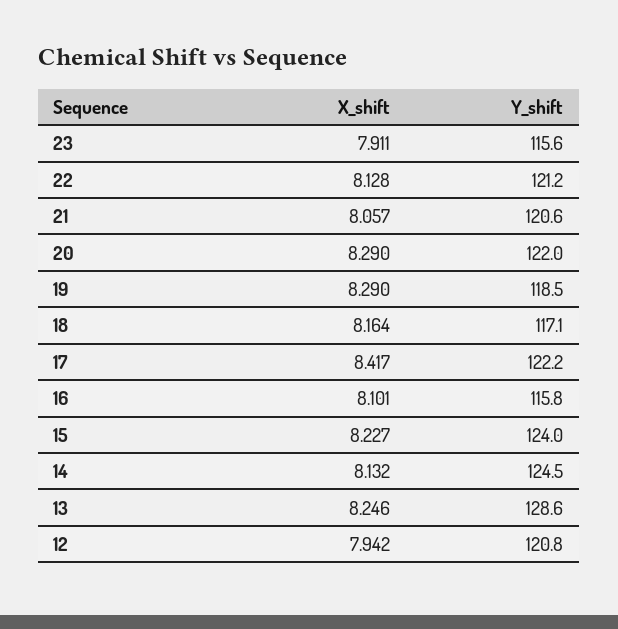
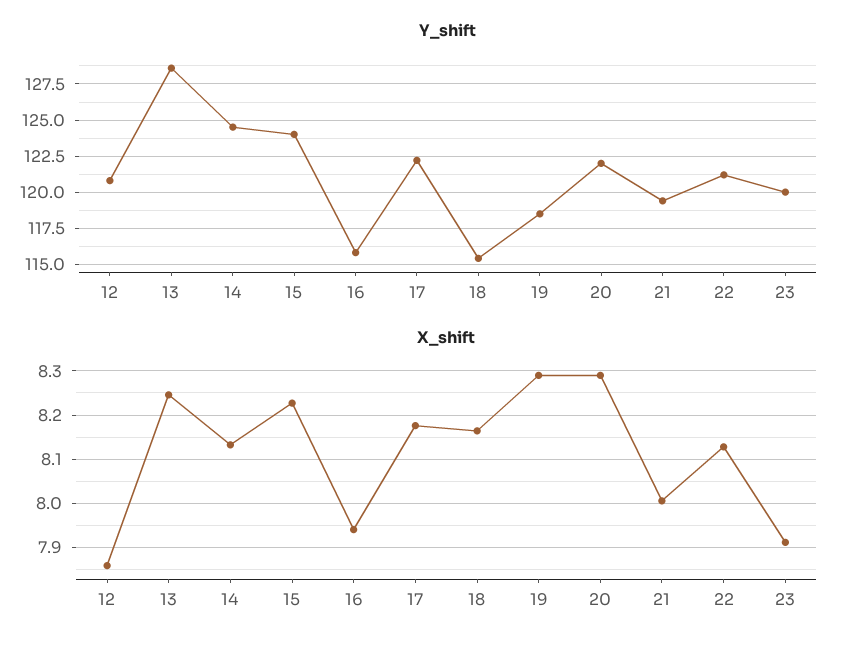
Y_shift, 23: 115.6 -> 120
X_shift, 21: 8.057 -> 8
Y_shift, 21: 120.6 -> 119.5
Y_shift, 18: 117.1 -> 115.5
X_shift, 17: 8.417 -> 8.18
X_shift, 16: 8.101 -> 7.94
X_shift, 12: 7.942 -> 7.86

